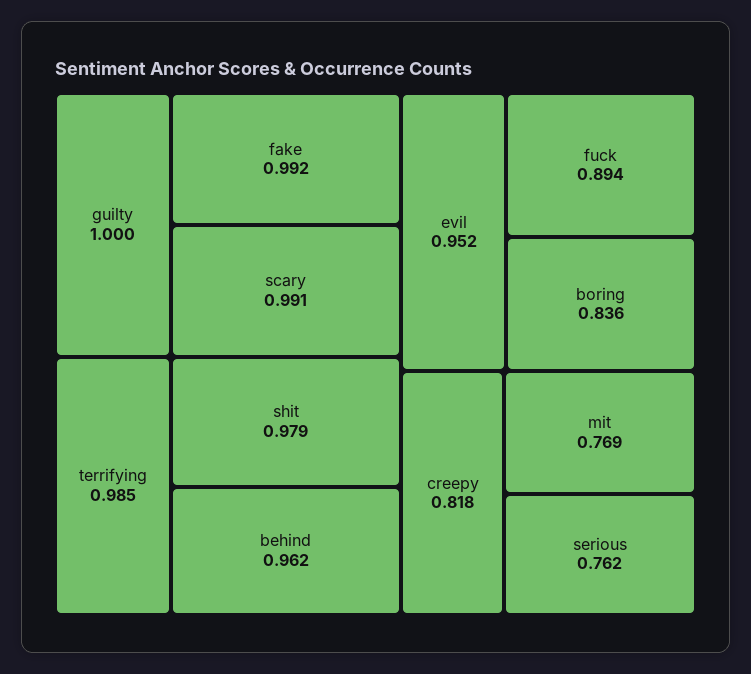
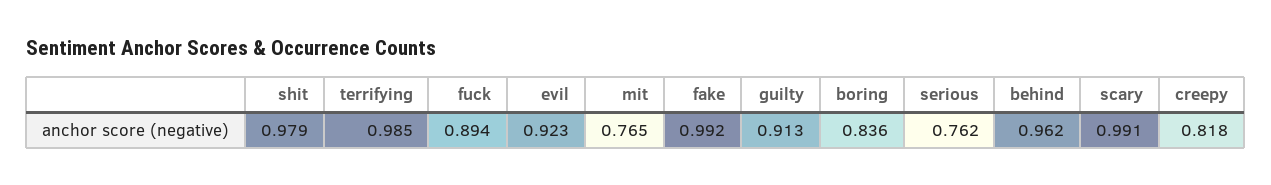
guilty: 1 -> 0.913
evil: 0.952 -> 0.923
mit: 0.769 -> 0.765

